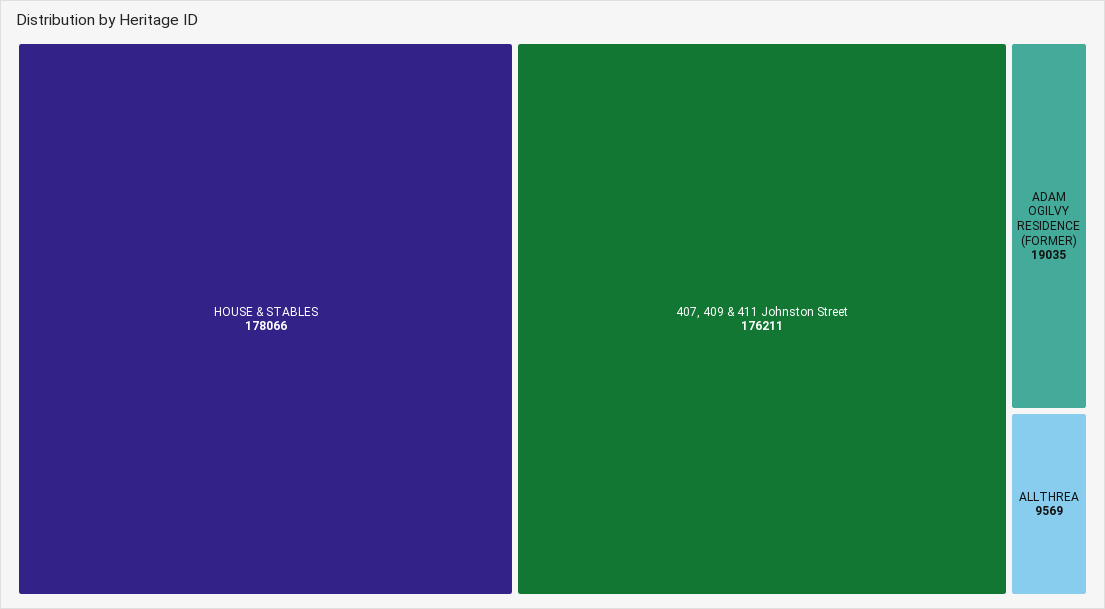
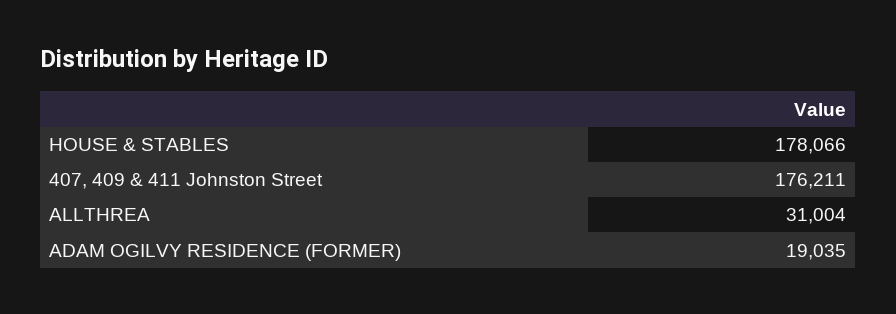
ALLTHREA: 9569 -> 31004

